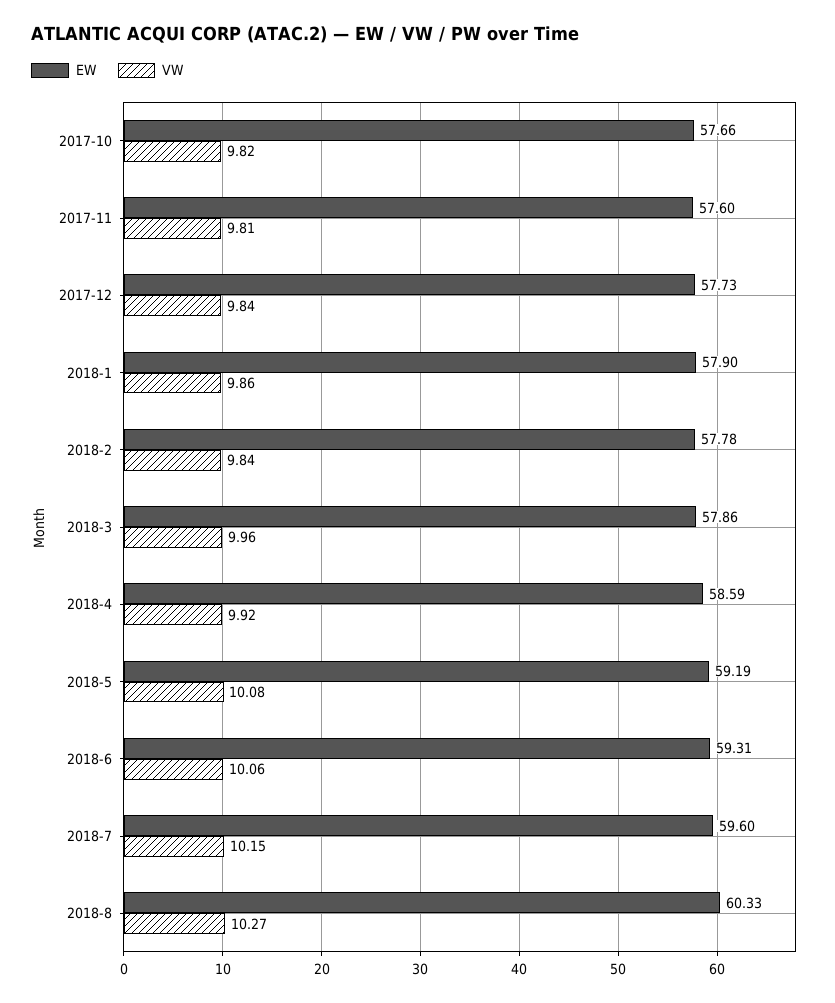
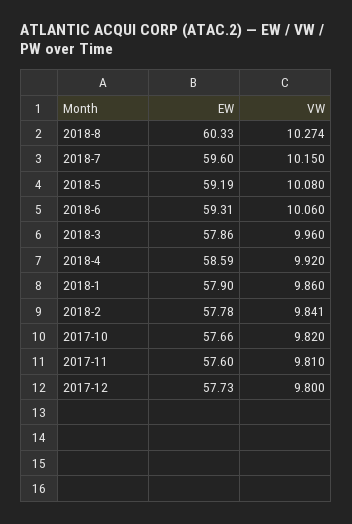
VW, 2017-12: 9.84 -> 9.8

